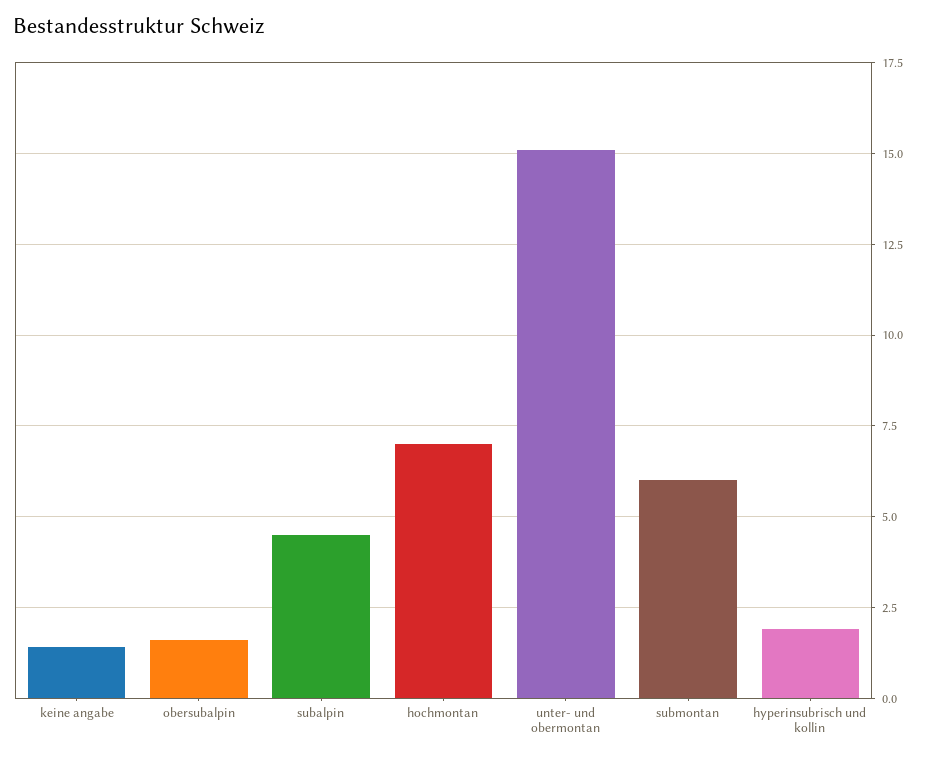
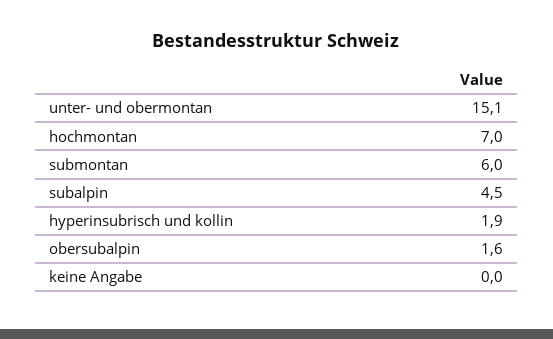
keine angabe: 1.5 -> 0

